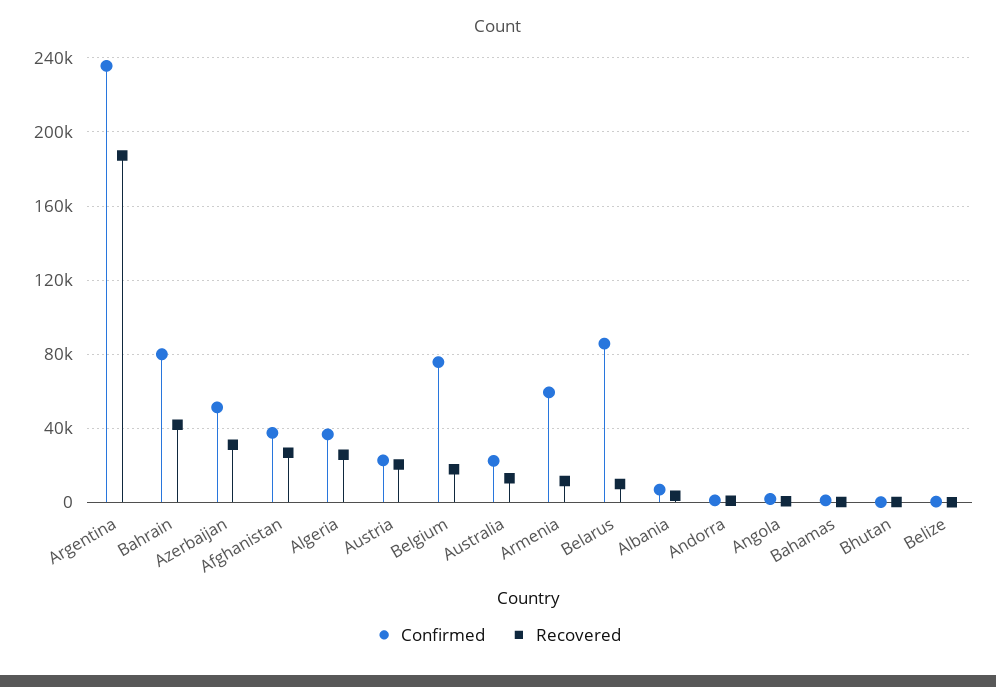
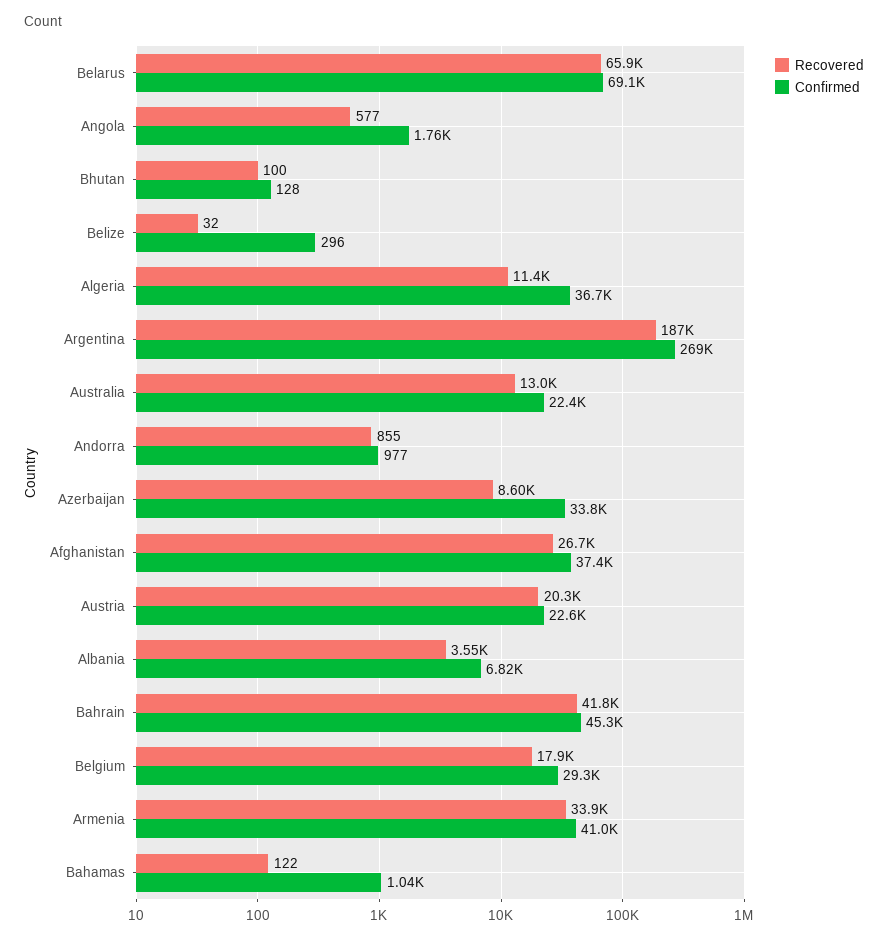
Confirmed, Argentina: 235000 -> 269000
Confirmed, Bahrain: 80000 -> 45300
Confirmed, Azerbaijan: 50000 -> 33800
Recovered, Azerbaijan: 30000 -> 8600
Recovered, Algeria: 25000 -> 11400
Confirmed, Belgium: 75000 -> 29300
Confirmed, Armenia: 60000 -> 41000
Recovered, Armenia: 10000 -> 33900
Confirmed, Belarus: 85000 -> 69100
Recovered, Belarus: 10000 -> 65900

